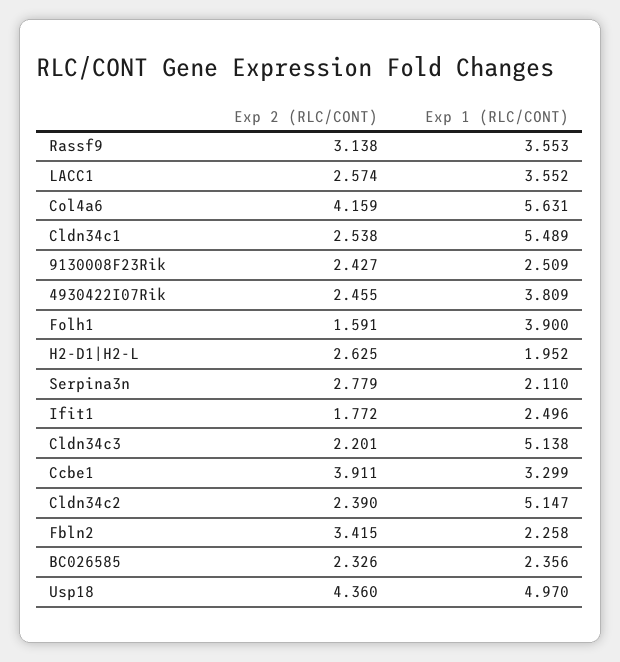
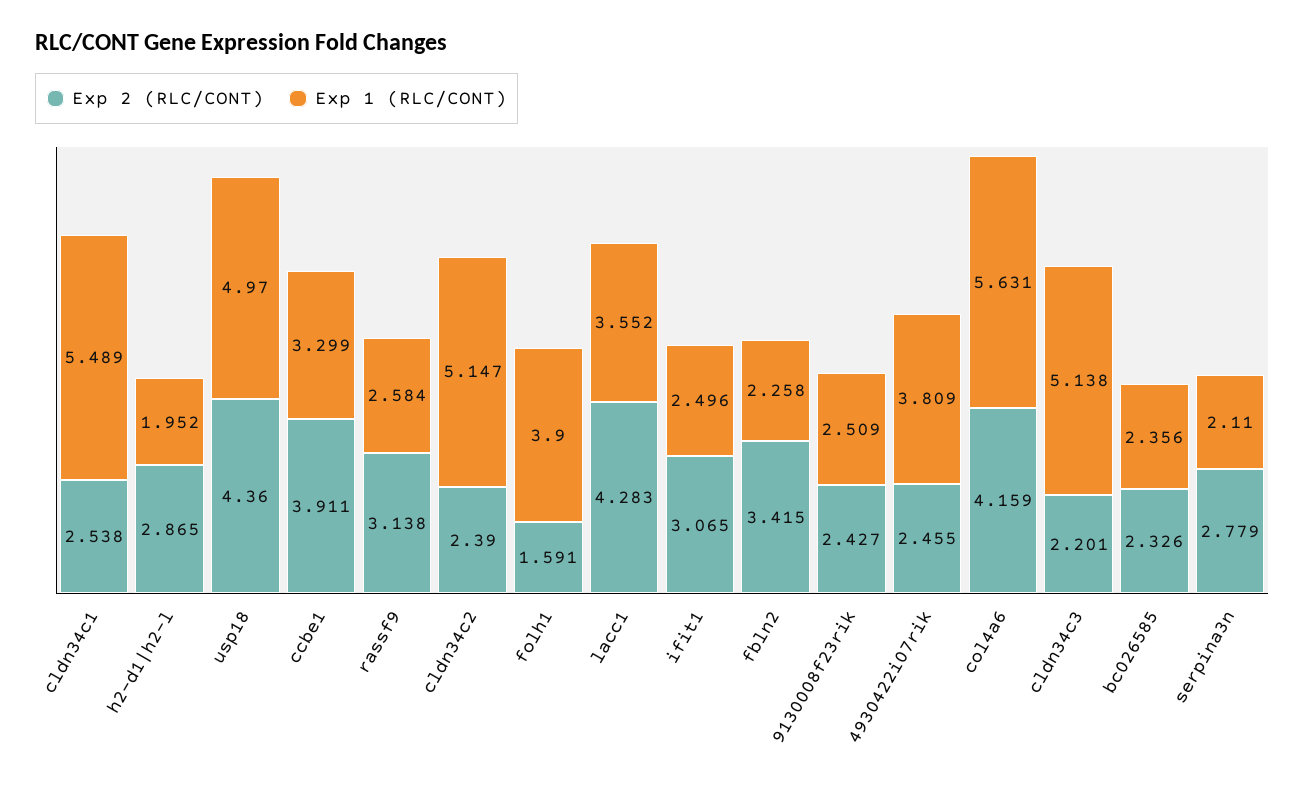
Exp 1 (RLC/CONT), Rassf9: 3.553 -> 2.584
Exp 2 (RLC/CONT), LACC1: 2.574 -> 4.283
Exp 2 (RLC/CONT), H2-D1|H2-L: 2.625 -> 2.865
Exp 2 (RLC/CONT), Ifit1: 1.772 -> 3.065

